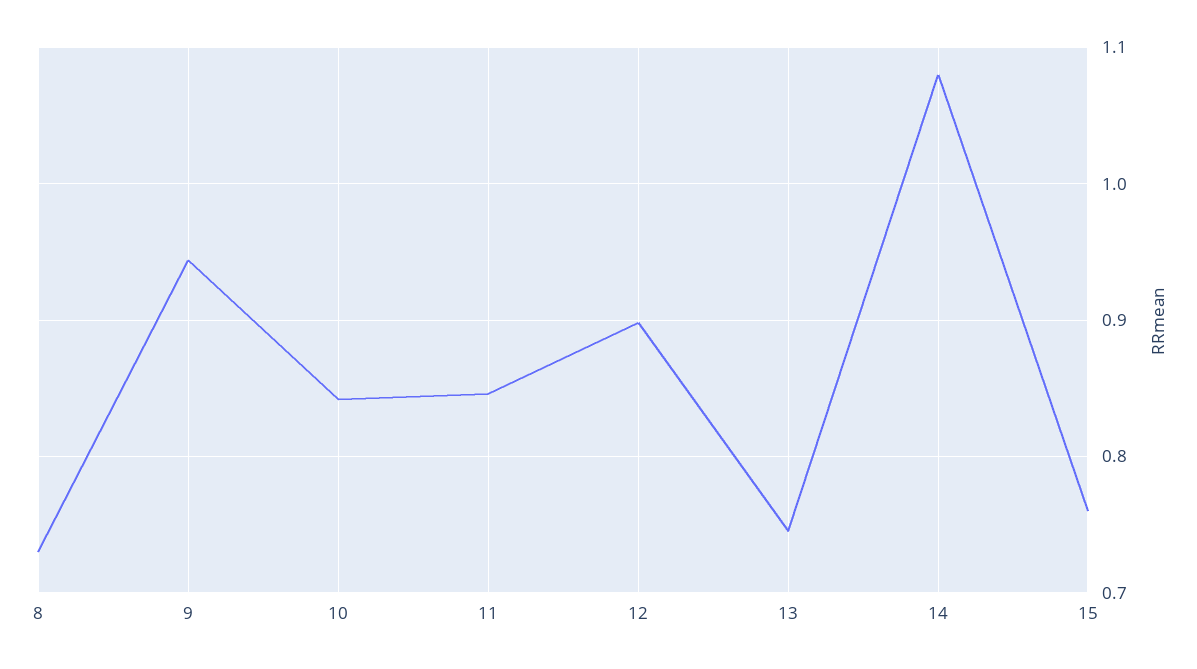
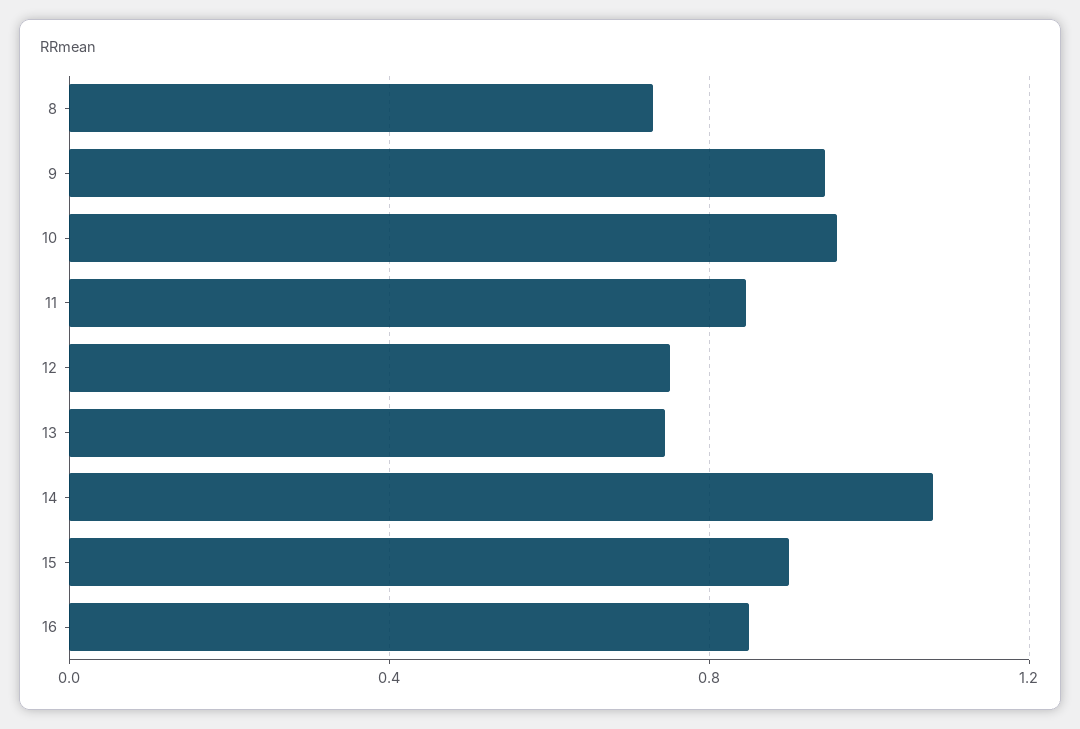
10: 0.84 -> 0.95
12: 0.9 -> 0.75
15: 0.76 -> 0.9
16: none -> 0.85

